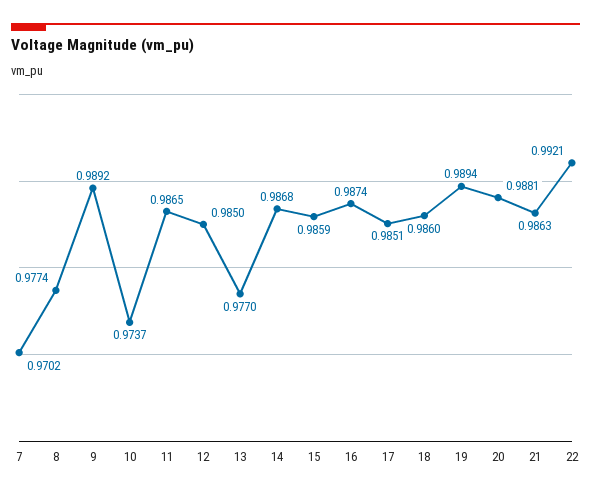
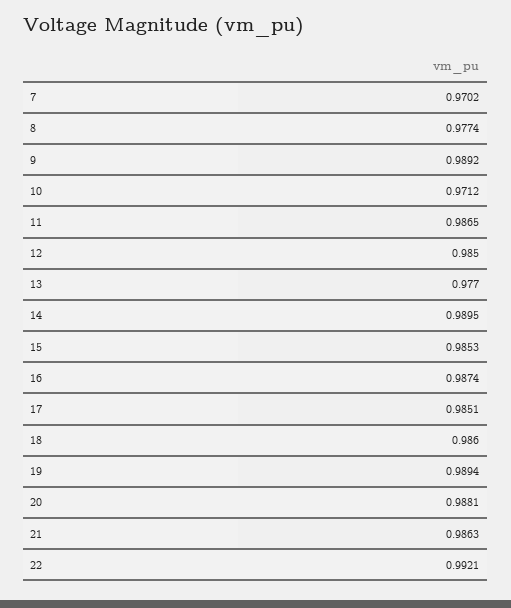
10: 0.9737 -> 0.9712
14: 0.9868 -> 0.9895
15: 0.9859 -> 0.9853

